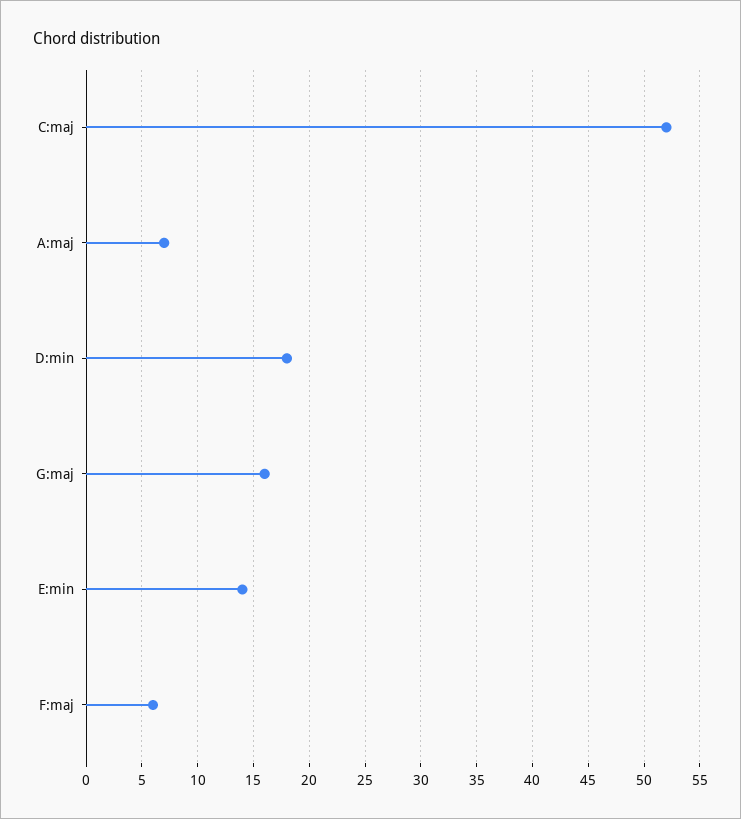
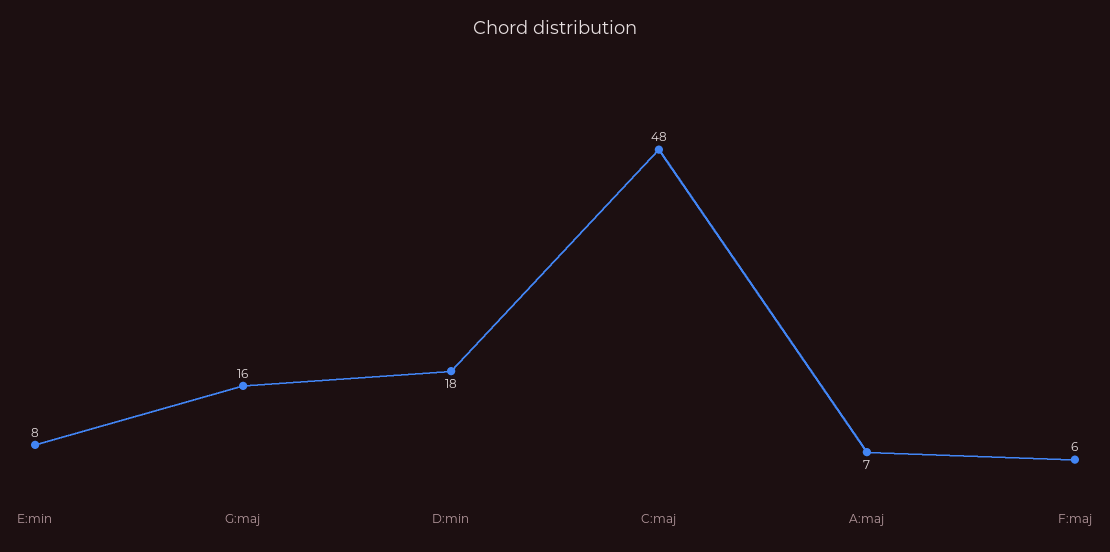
C:maj: 52 -> 48
E:min: 14 -> 8

